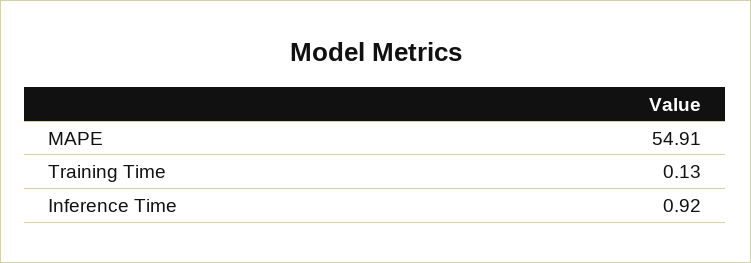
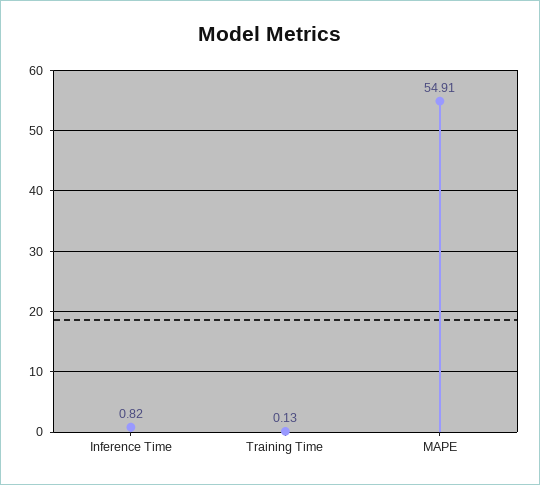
Inference Time: 0.92 -> 0.82

